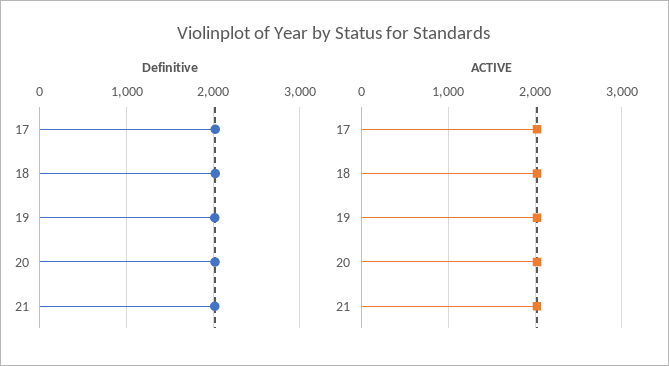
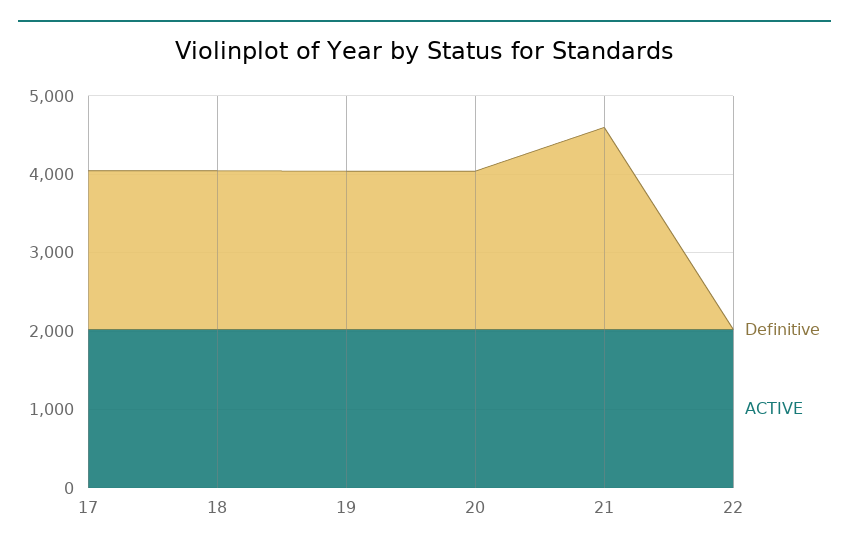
Definitive, 21: 2000 -> 2600
Definitive, 22: none -> 0
ACTIVE, 22: none -> 2000

